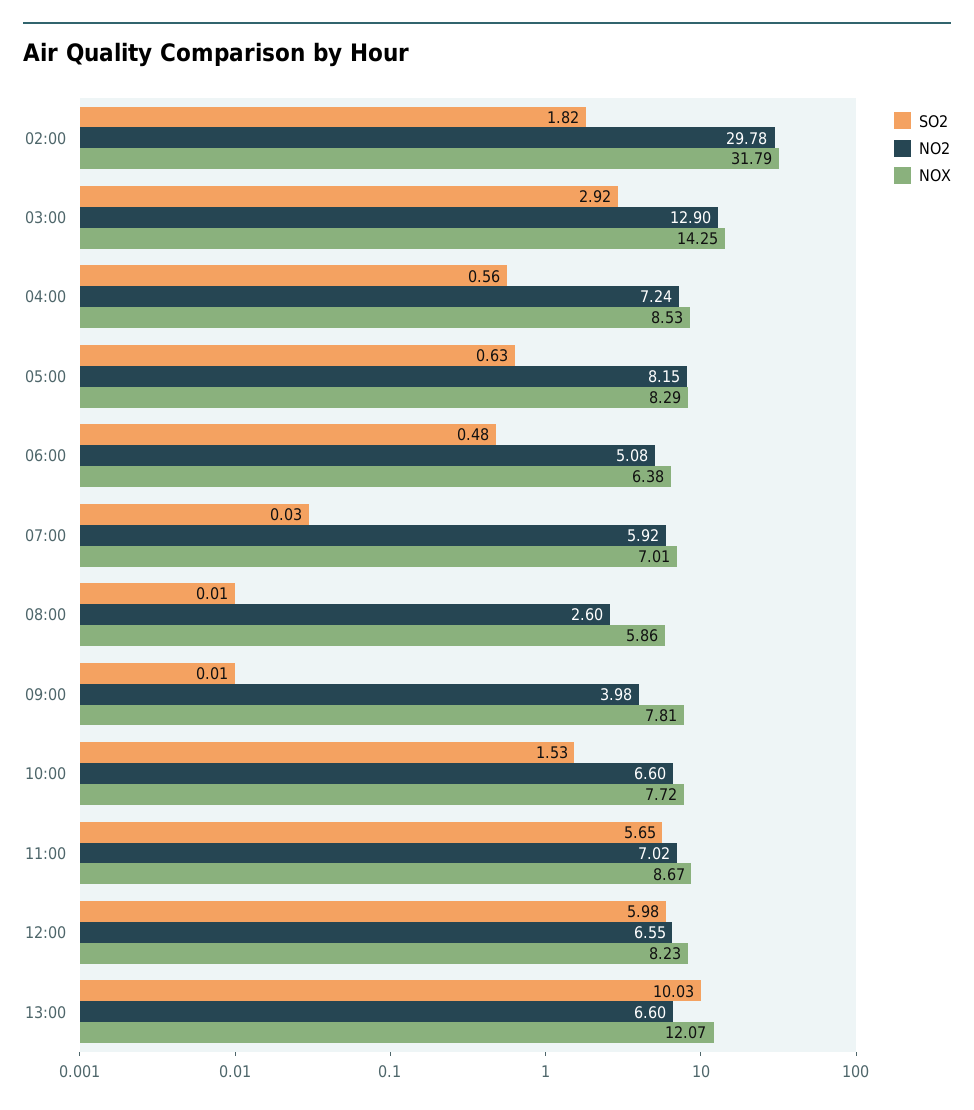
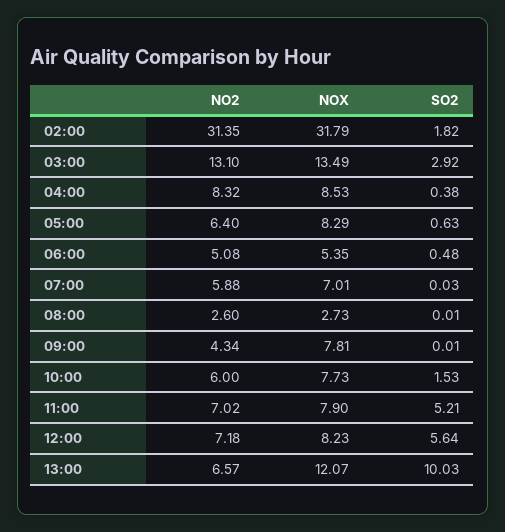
NO2, 02:00: 29.78 -> 31.35
NO2, 03:00: 12.9 -> 13.1
NOX, 03:00: 14.25 -> 13.49
SO2, 04:00: 0.56 -> 0.38
NO2, 04:00: 7.24 -> 8.32
NO2, 05:00: 8.15 -> 6.4
NOX, 06:00: 6.38 -> 5.35
NO2, 07:00: 5.92 -> 5.88
NOX, 08:00: 5.86 -> 2.73
NO2, 09:00: 3.98 -> 4.34
NO2, 10:00: 6.6 -> 6
NOX, 10:00: 7.72 -> 7.73
SO2, 11:00: 5.65 -> 5.21
NOX, 11:00: 8.67 -> 7.9
SO2, 12:00: 5.98 -> 5.64
NO2, 12:00: 6.55 -> 7.18
NO2, 13:00: 6.6 -> 6.57

